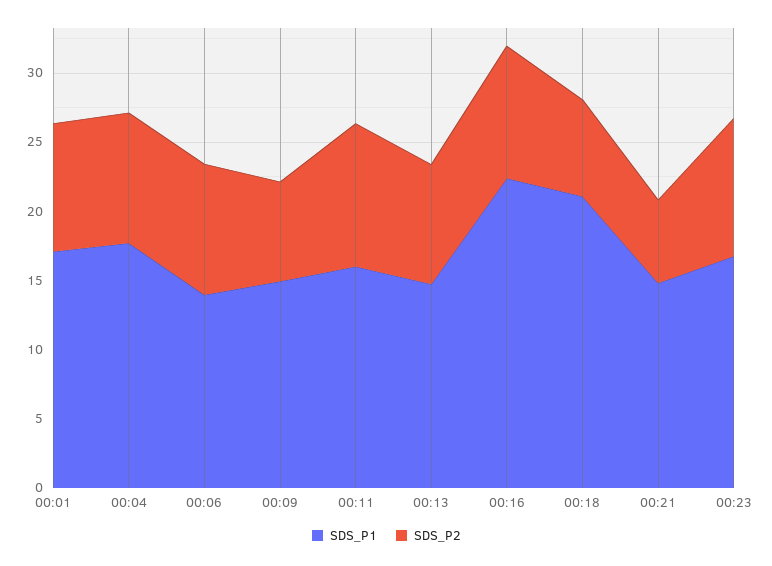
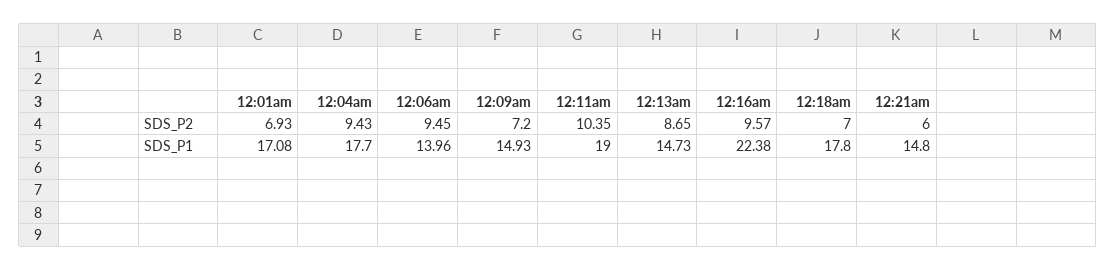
SDS_P2, 00:01: 9 -> 6.93
SDS_P1, 00:11: 16 -> 19
SDS_P1, 00:18: 21 -> 17.8
SDS_P1, 00:23: 17 -> none
SDS_P2, 00:23: 10 -> none

